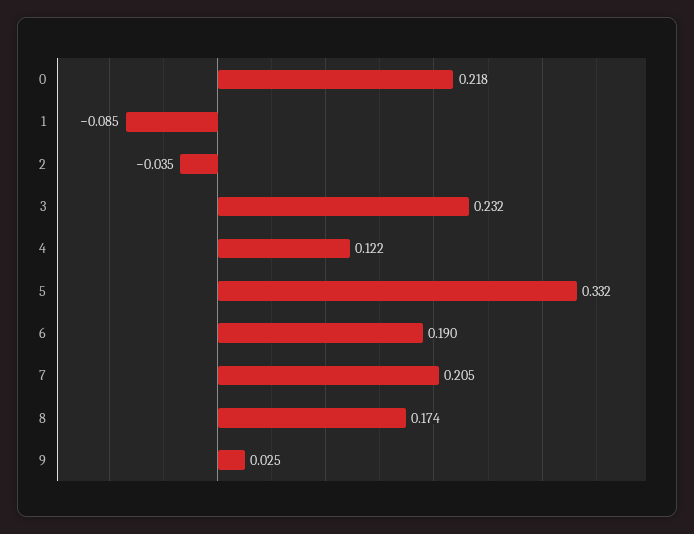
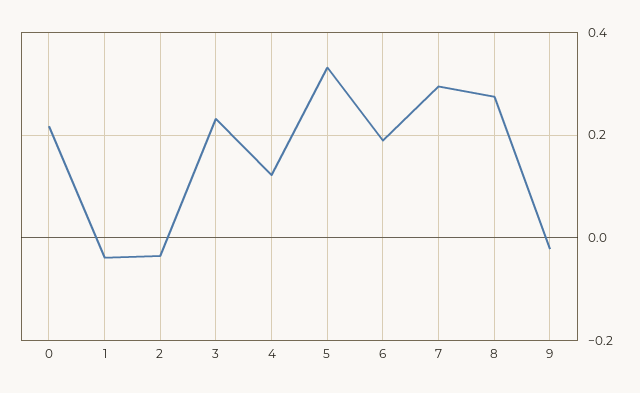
1: -0.085 -> -0.04
7: 0.205 -> 0.3
8: 0.174 -> 0.28
9: 0.025 -> -0.02

